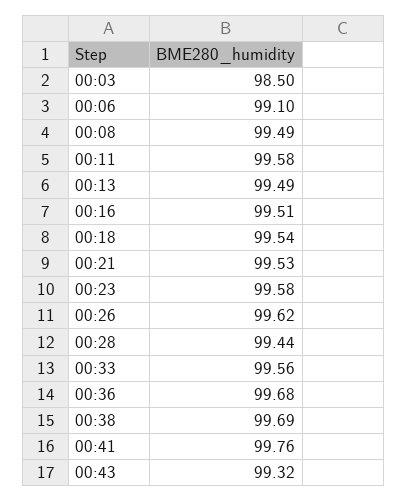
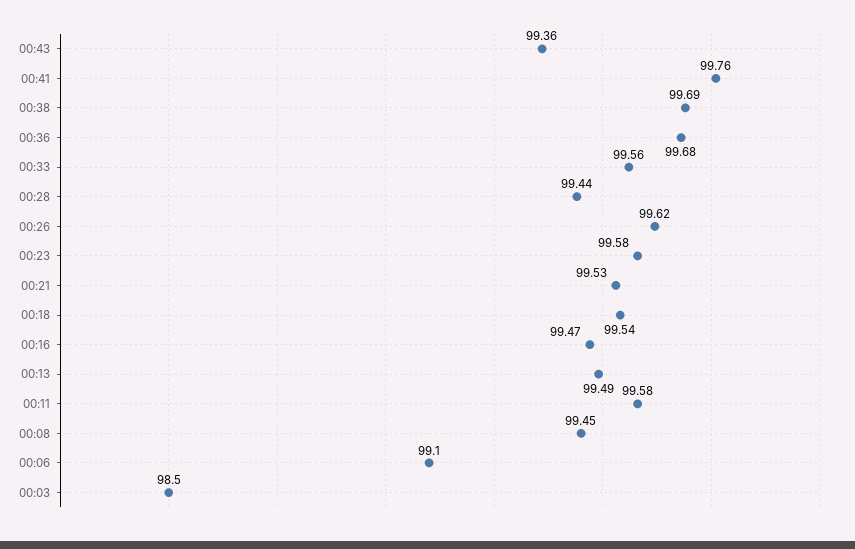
00:08: 99.49 -> 99.45
00:16: 99.51 -> 99.47
00:43: 99.32 -> 99.36

